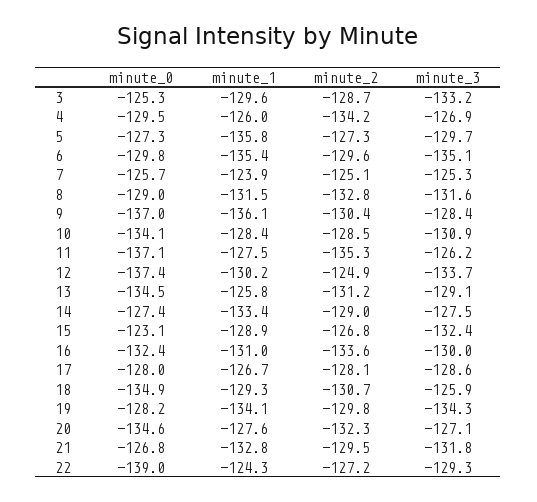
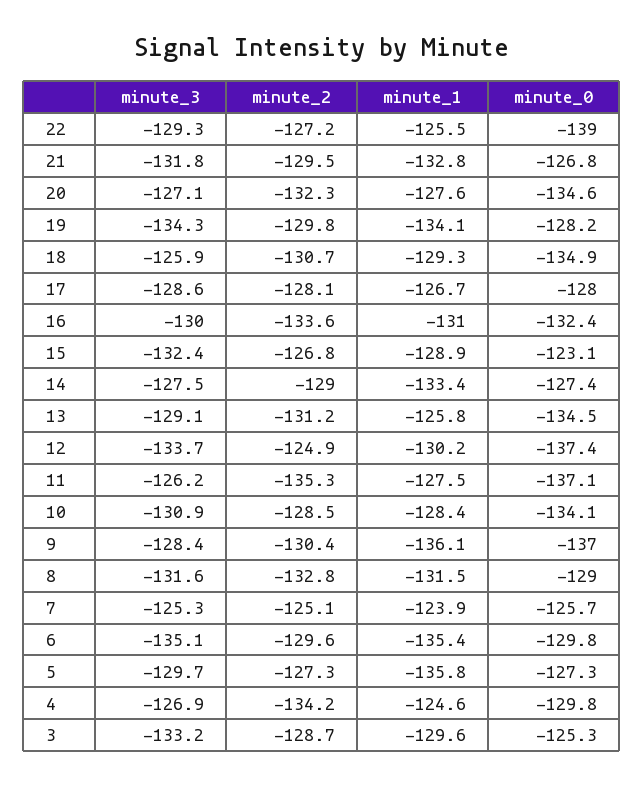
minute_0, 4: -129.5 -> -129.8
minute_1, 4: -126 -> -124.6
minute_1, 22: -124.3 -> -125.5

